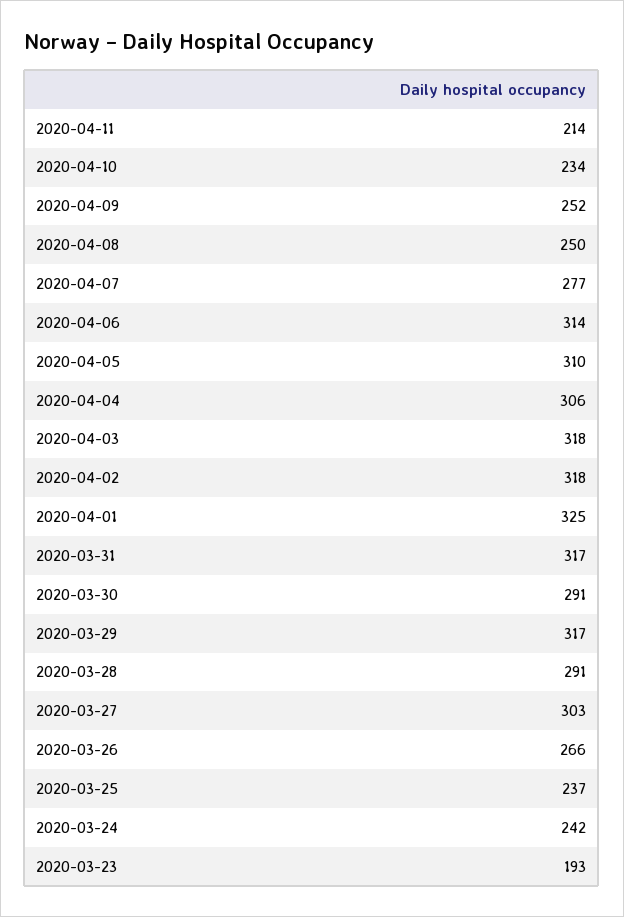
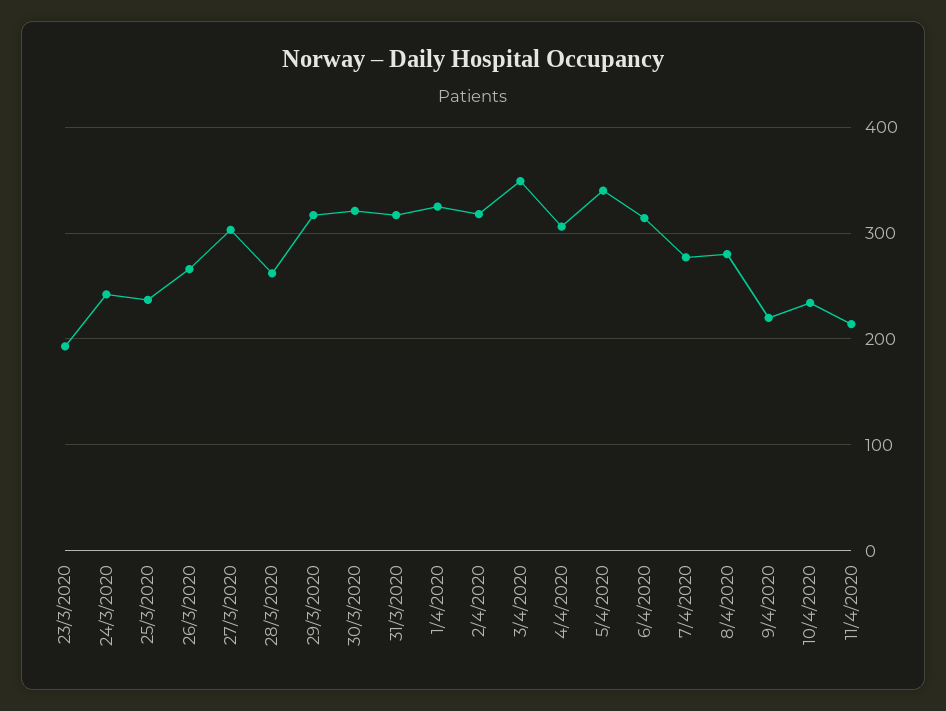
2020-04-09: 252 -> 220
2020-04-08: 250 -> 280
2020-04-05: 310 -> 340
2020-04-03: 318 -> 350
2020-03-30: 291 -> 320
2020-03-28: 291 -> 260

